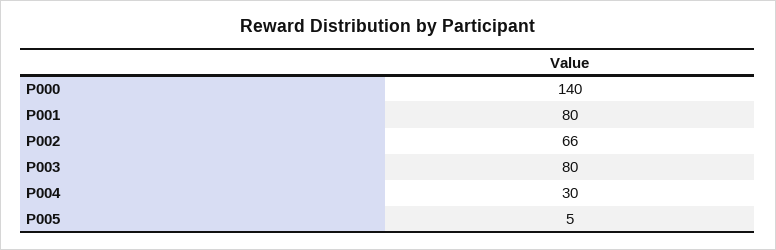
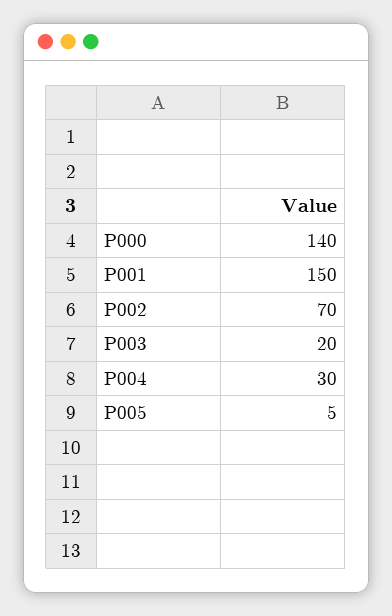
P001: 80 -> 150
P002: 66 -> 70
P003: 80 -> 20

